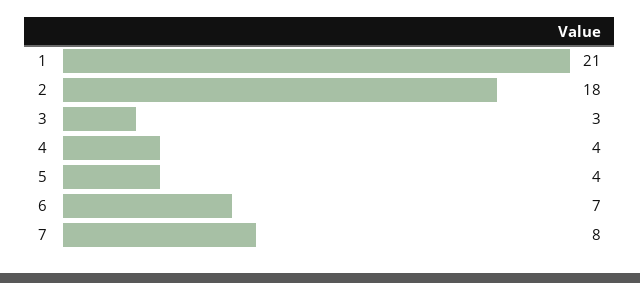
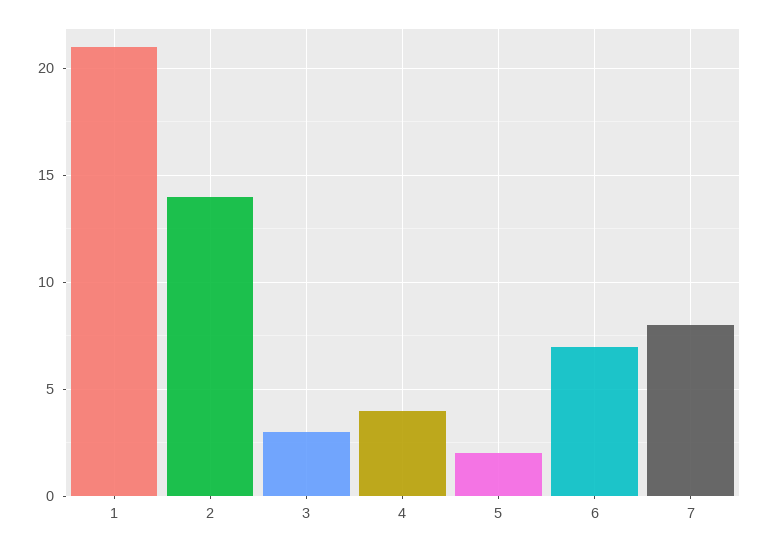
2: 18 -> 14
5: 4 -> 2

